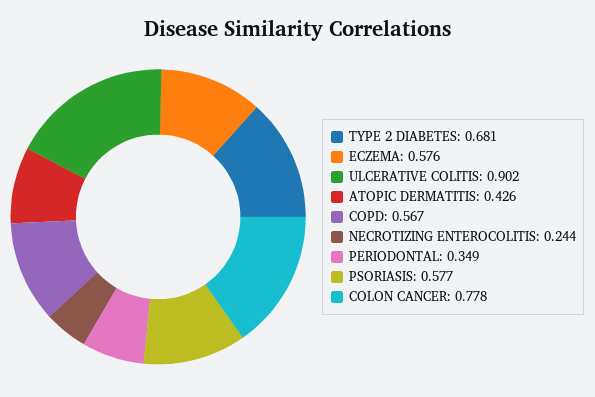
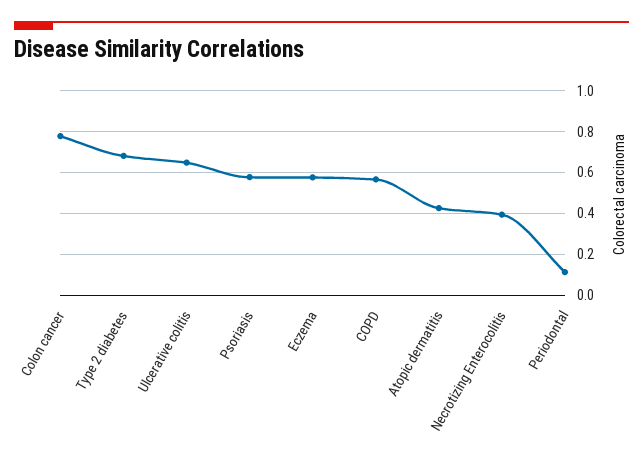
ULCERATIVE COLITIS: 0.902 -> 0.65
NECROTIZING ENTEROCOLITIS: 0.244 -> 0.4
PERIODONTAL: 0.349 -> 0.1

